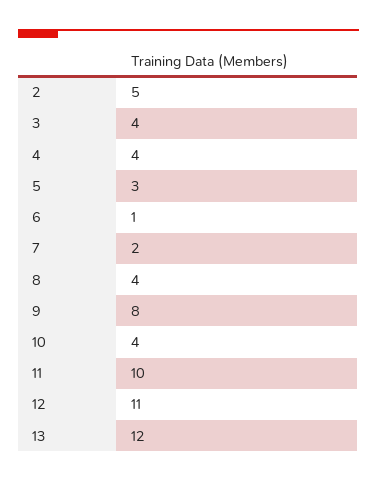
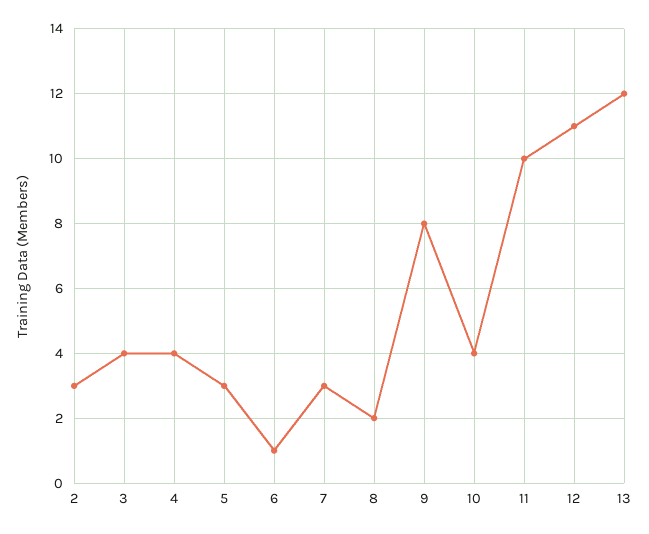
2: 5 -> 3
7: 2 -> 3
8: 4 -> 2

